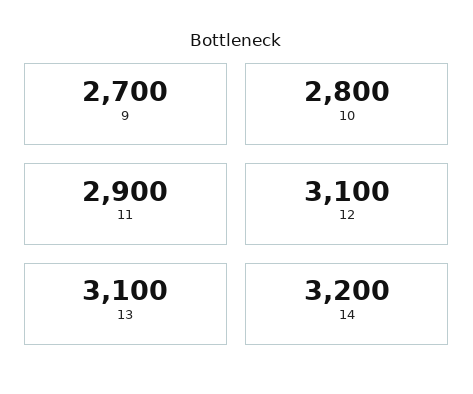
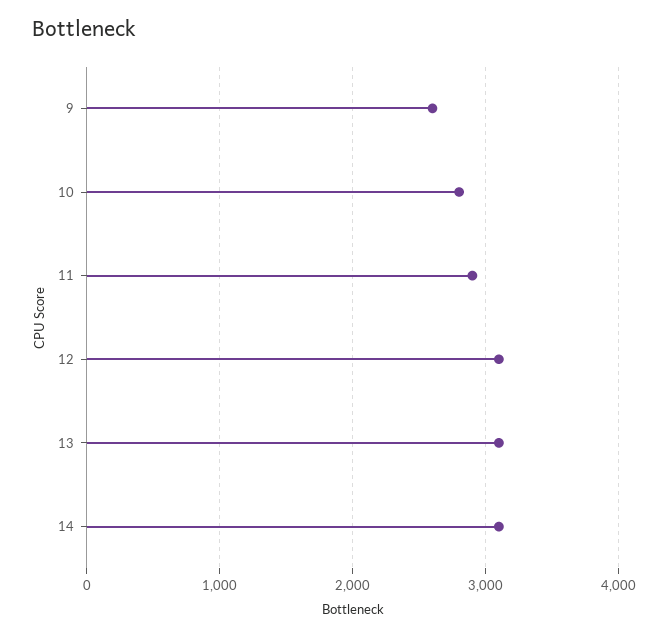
9: 2700 -> 2600
14: 3200 -> 3100

